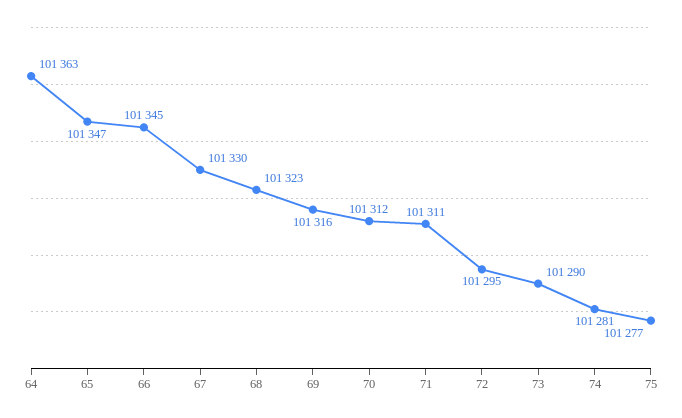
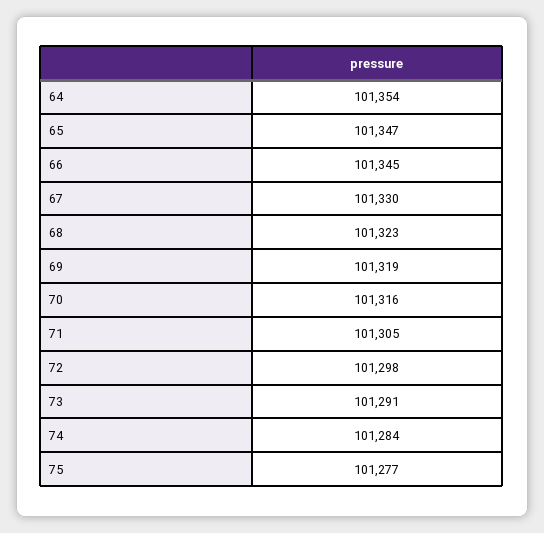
64: 101363 -> 101354
69: 101316 -> 101319
70: 101312 -> 101316
71: 101311 -> 101305
72: 101295 -> 101298
73: 101290 -> 101291
74: 101281 -> 101284

